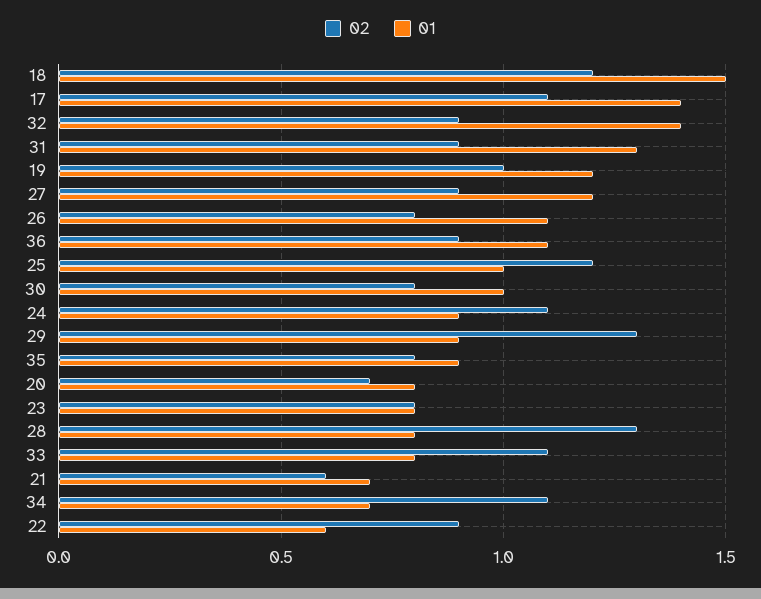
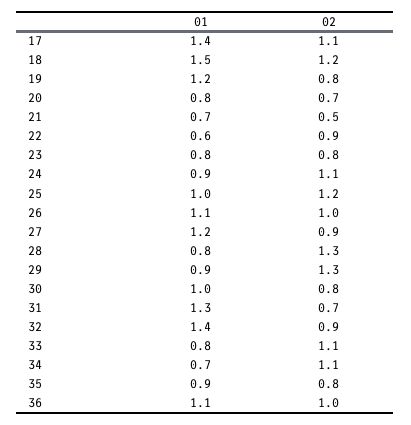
02, 31: 0.9 -> 0.7
02, 19: 1 -> 0.8
02, 26: 0.8 -> 1
02, 36: 0.9 -> 1
02, 21: 0.6 -> 0.5

